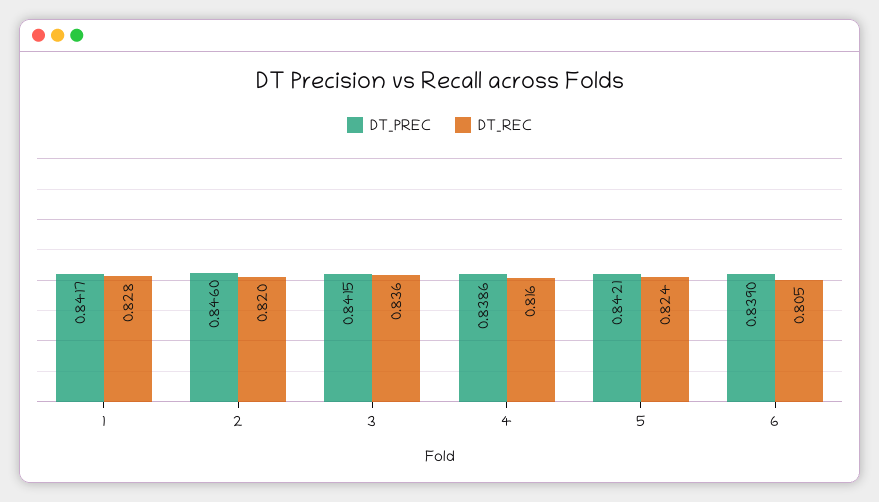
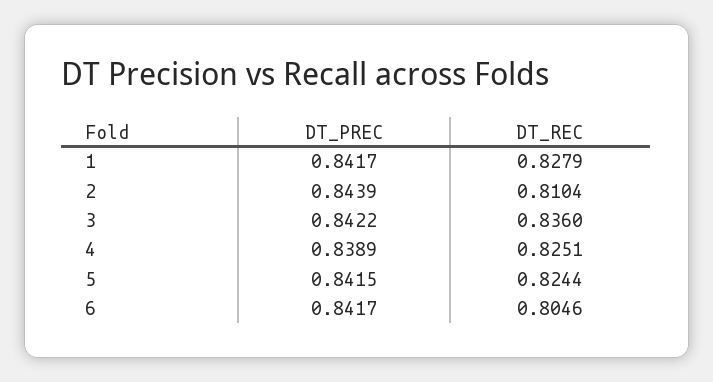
DT_PREC, 2: 0.846 -> 0.8439
DT_REC, 2: 0.82 -> 0.8104
DT_PREC, 3: 0.8415 -> 0.8422
DT_PREC, 4: 0.8386 -> 0.8389
DT_REC, 4: 0.816 -> 0.8251
DT_PREC, 5: 0.8421 -> 0.8415
DT_PREC, 6: 0.839 -> 0.8417

